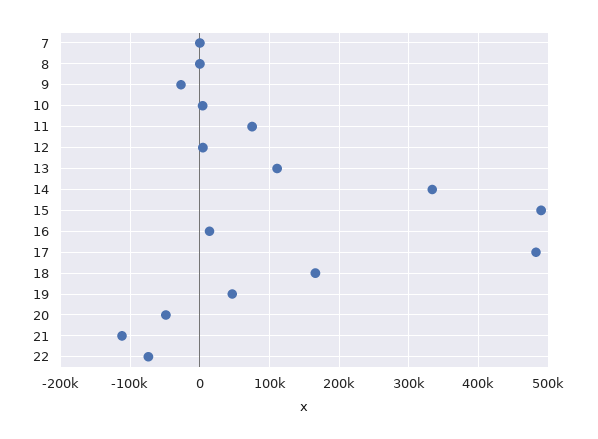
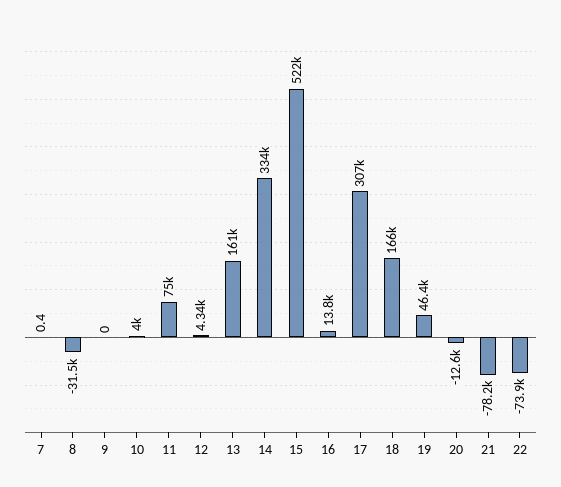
8: 0 -> -31500
9: -30000 -> 0
13: 110000 -> 161000
15: 490000 -> 522000
17: 480000 -> 307000
20: -50000 -> -12600
21: -110000 -> -78200

